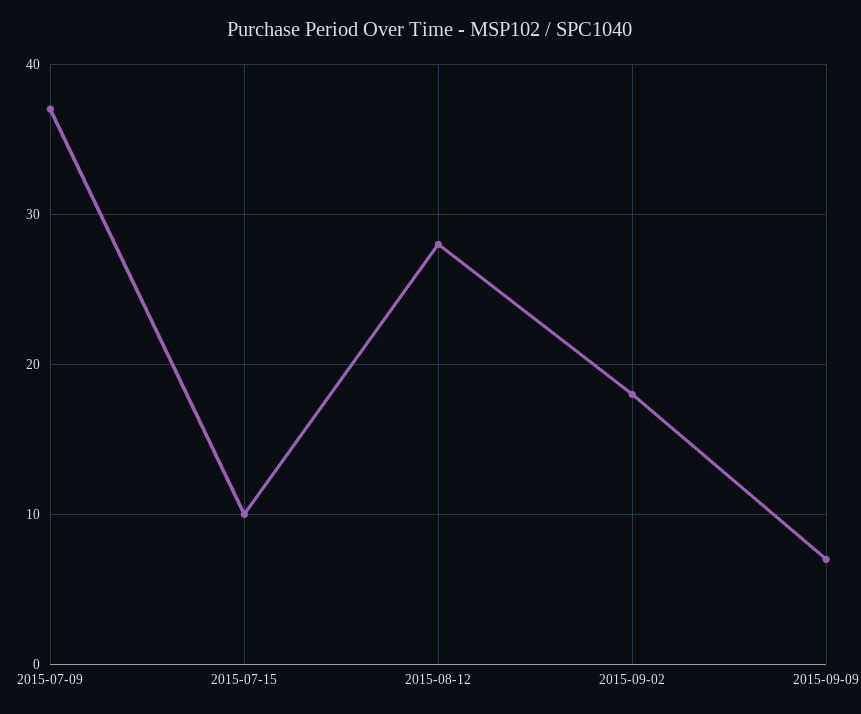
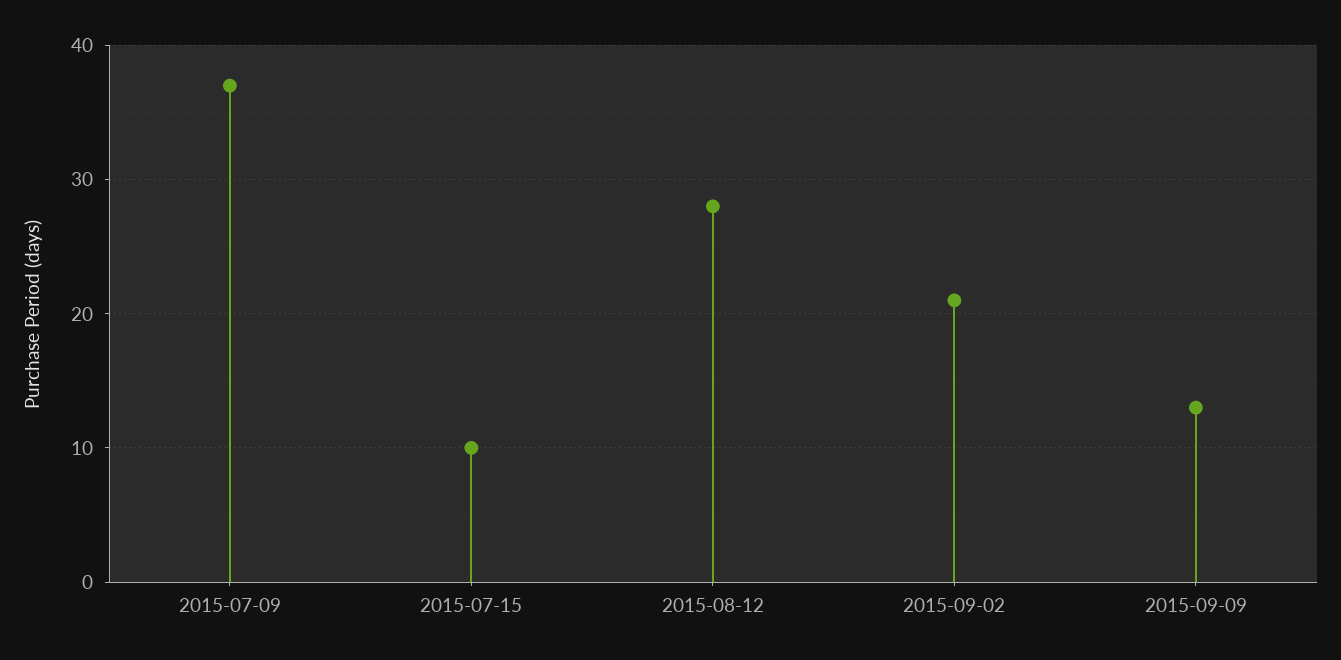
2015-09-02: 18 -> 21
2015-09-09: 7 -> 13

